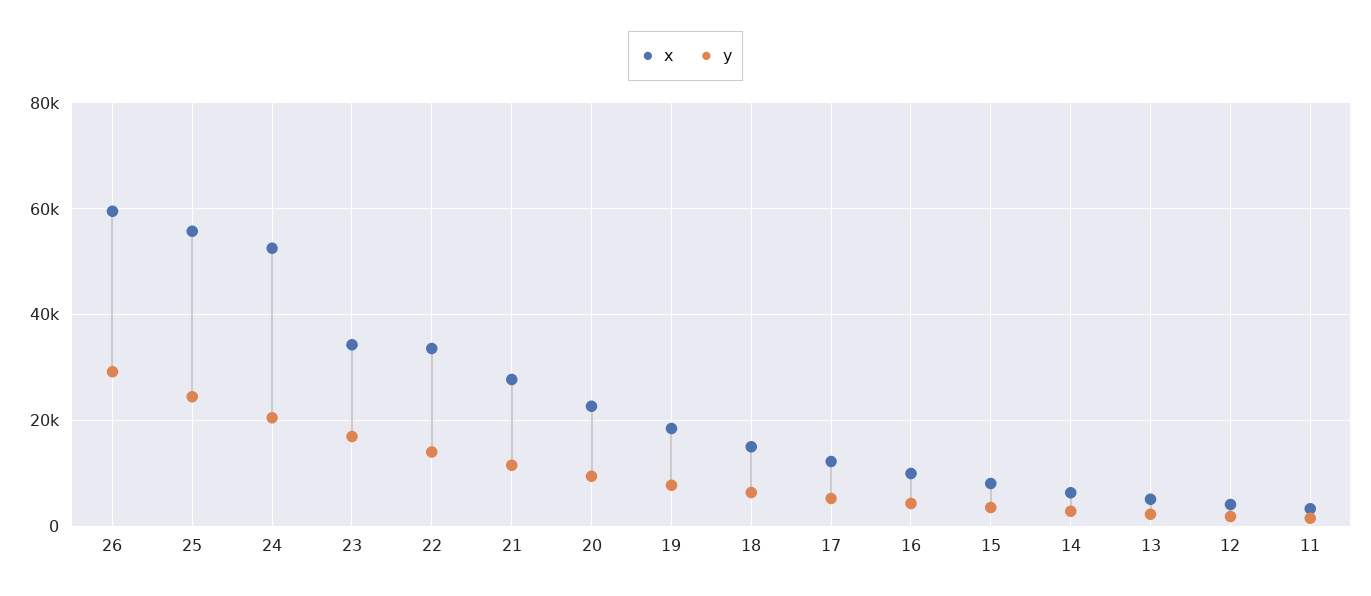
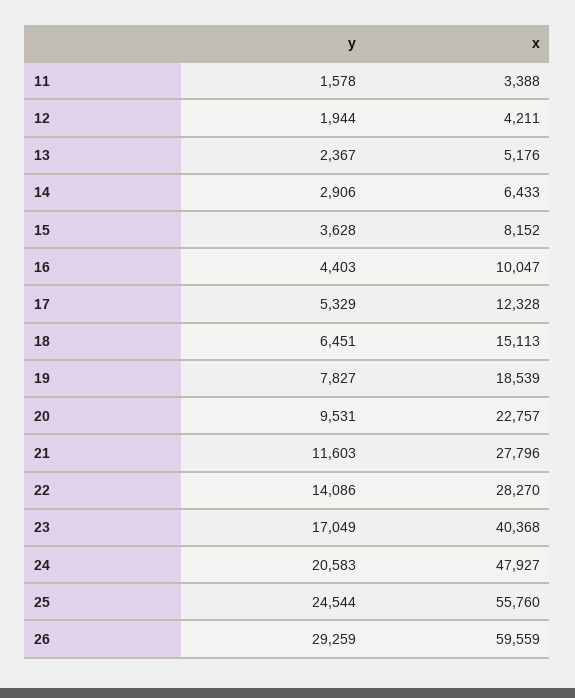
x, 24: 52000 -> 47927
x, 23: 34000 -> 40368
x, 22: 34000 -> 28270

